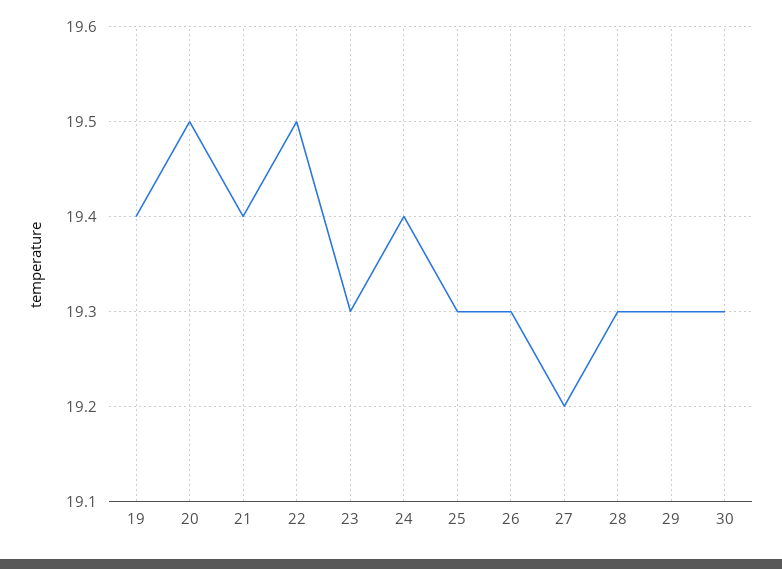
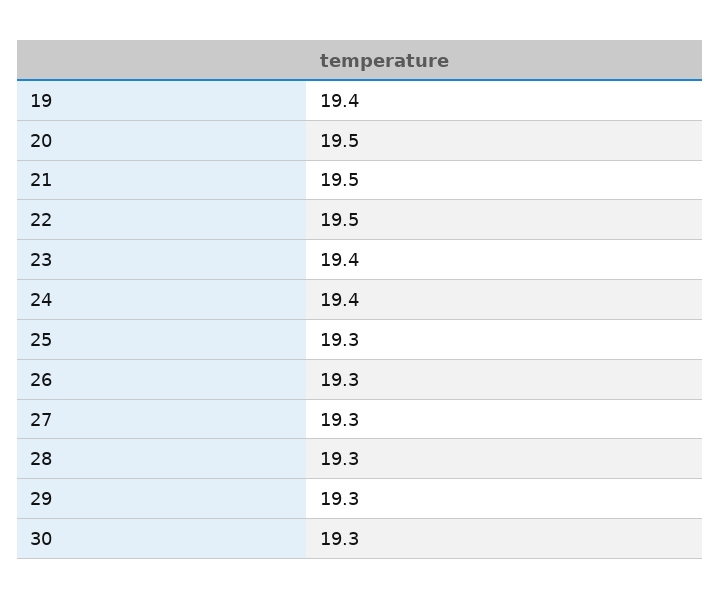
21: 19.4 -> 19.5
23: 19.3 -> 19.4
27: 19.2 -> 19.3

